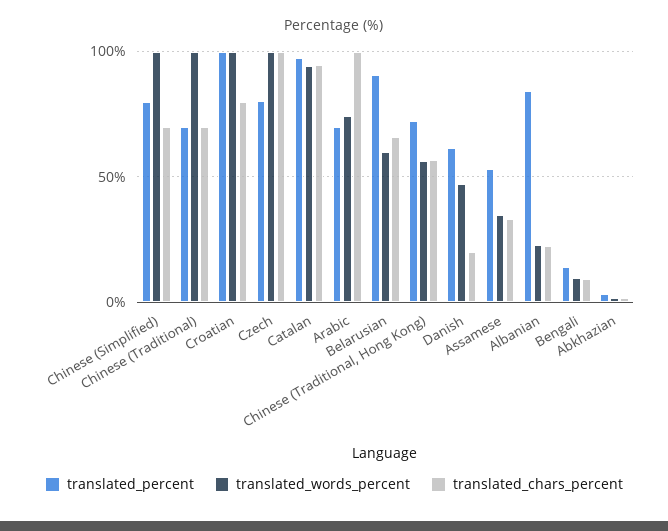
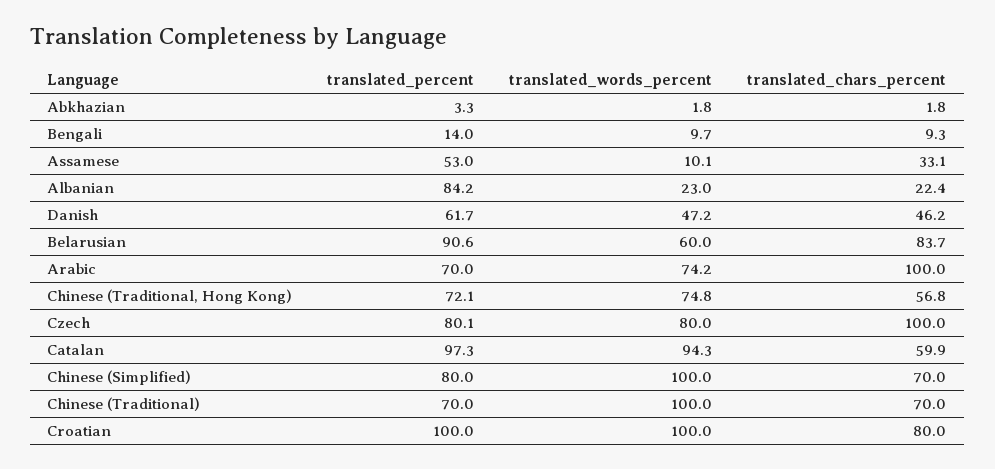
translated_words_percent, Czech: 100 -> 80
translated_chars_percent, Catalan: 95 -> 59.9
translated_chars_percent, Belarusian: 65 -> 83.7
translated_words_percent, Chinese (Traditional, Hong Kong): 55 -> 74.8
translated_chars_percent, Danish: 20 -> 46.2
translated_words_percent, Assamese: 35 -> 10.1

